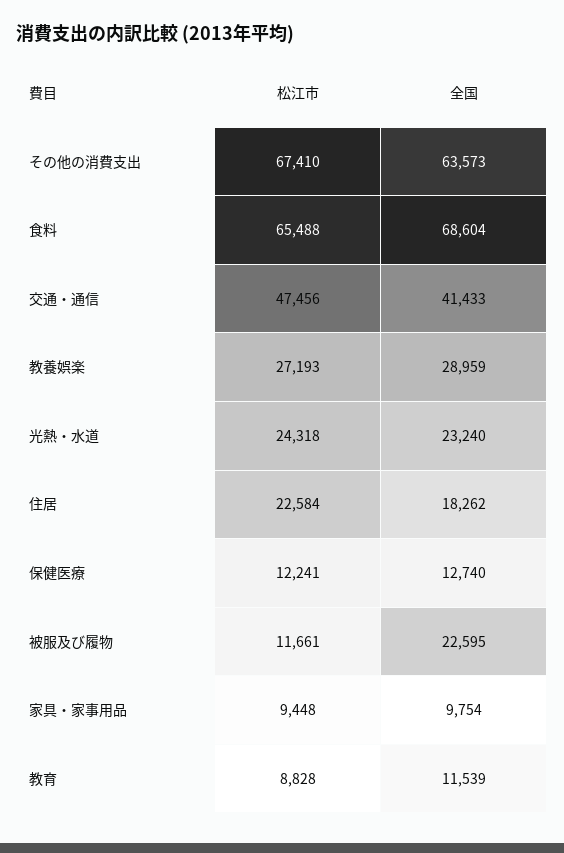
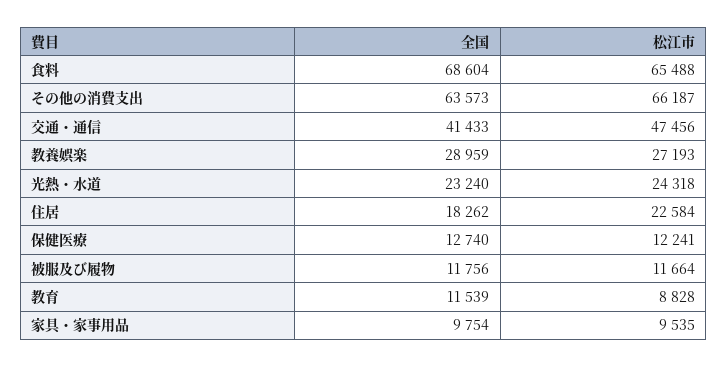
松江市, その他の消費支出: 67410 -> 66187
松江市, 被服及び履物: 11661 -> 11664
全国, 被服及び履物: 22595 -> 11756
松江市, 家具・家事用品: 9448 -> 9535

